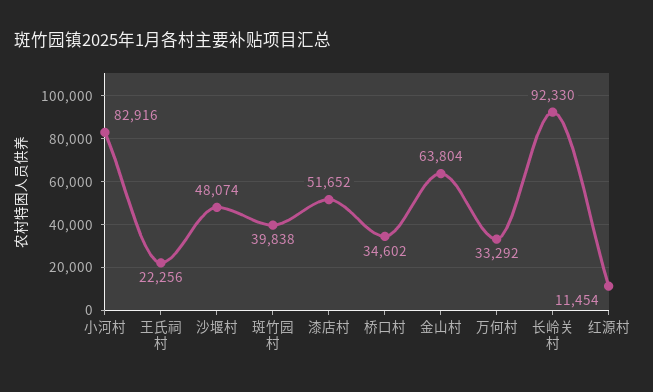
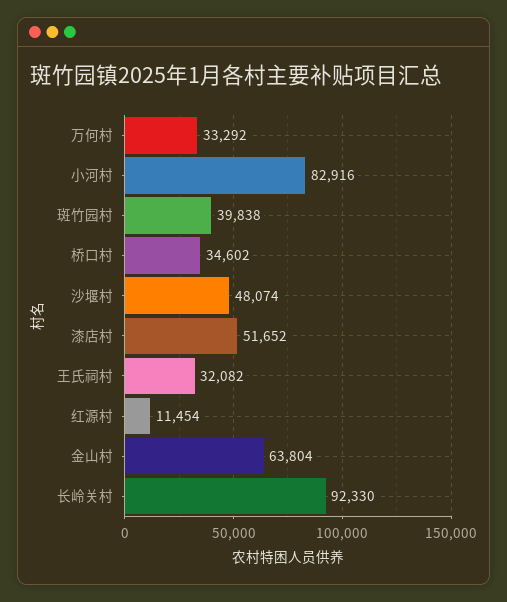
王氏祠村: 22256 -> 32082

